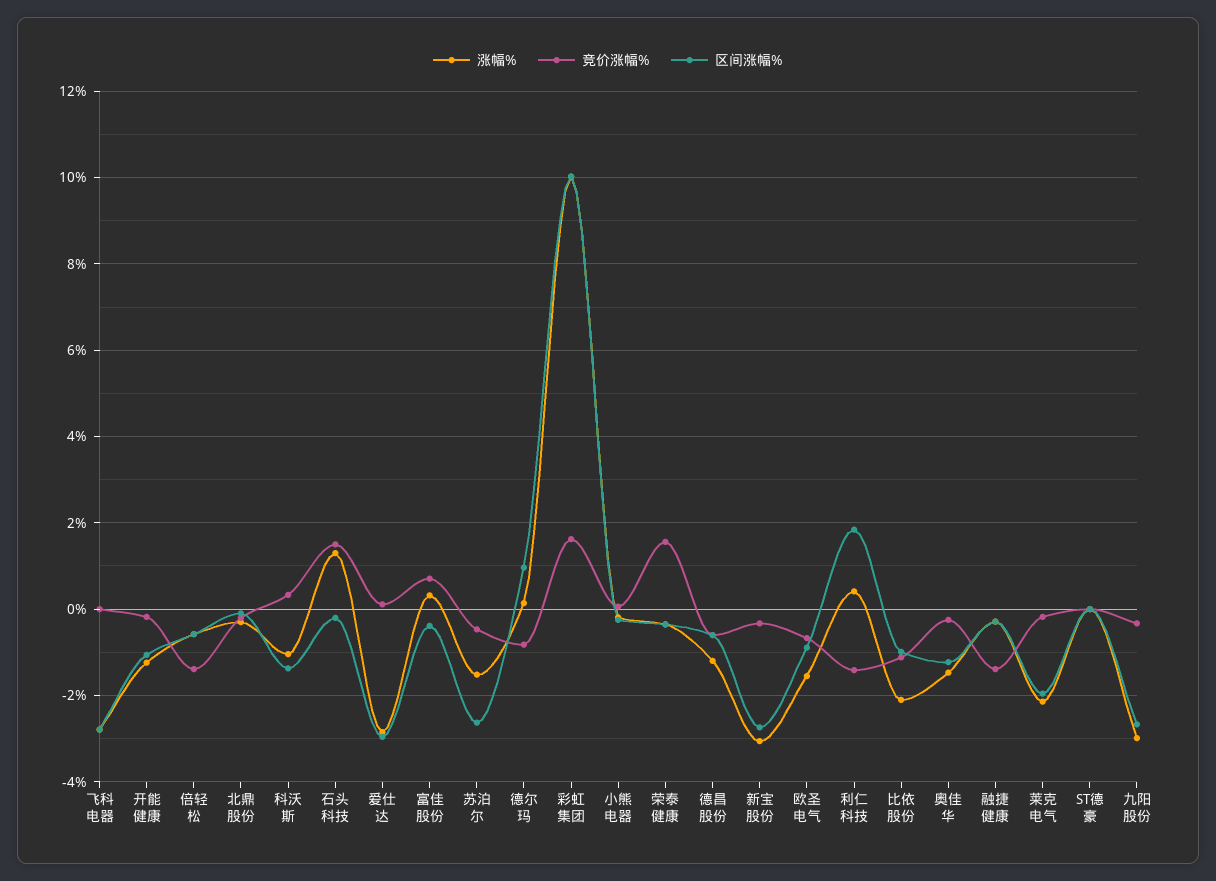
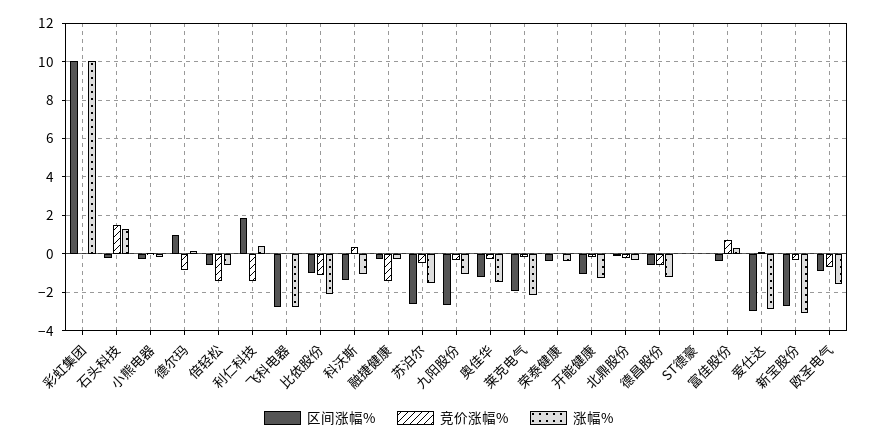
竞价涨幅%, 彩虹集团: 1.6 -> 0
竞价涨幅%, 荣泰健康: 1.6 -> 0
涨幅%, 九阳股份: -3 -> -1

